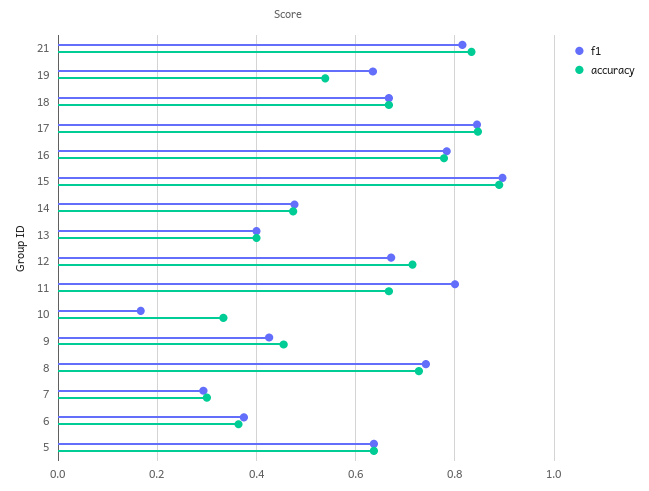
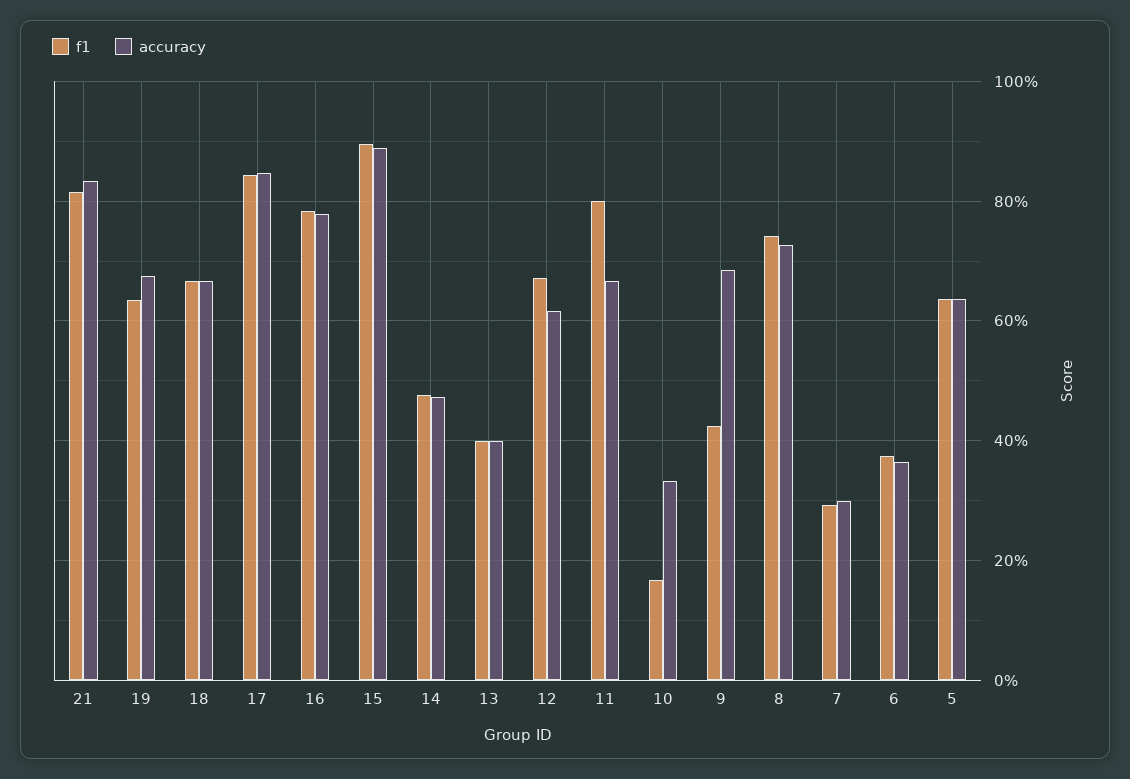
accuracy, 19: 0.54 -> 0.68
accuracy, 12: 0.72 -> 0.62
accuracy, 9: 0.46 -> 0.68

